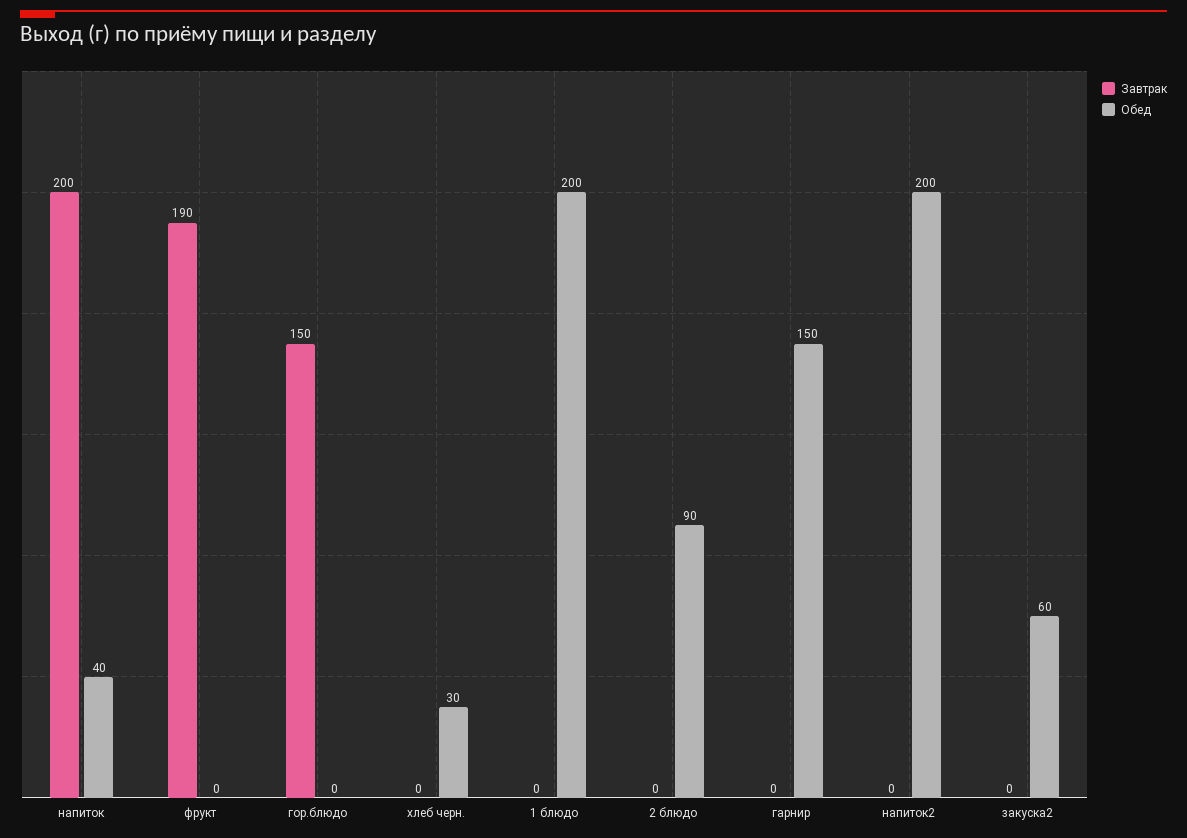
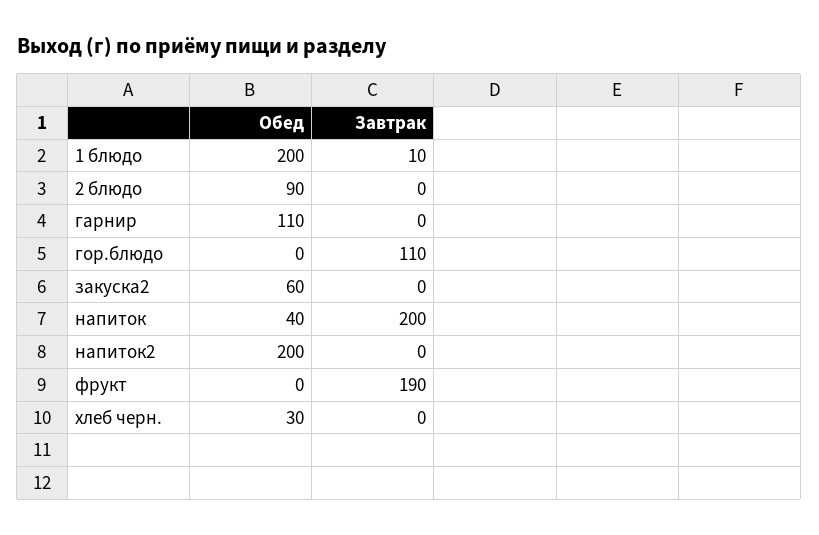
Завтрак, гор.блюдо: 150 -> 110
Завтрак, 1 блюдо: 0 -> 10
Обед, гарнир: 150 -> 110

